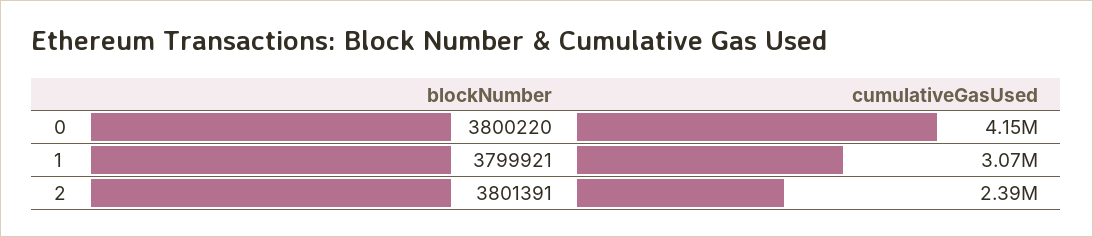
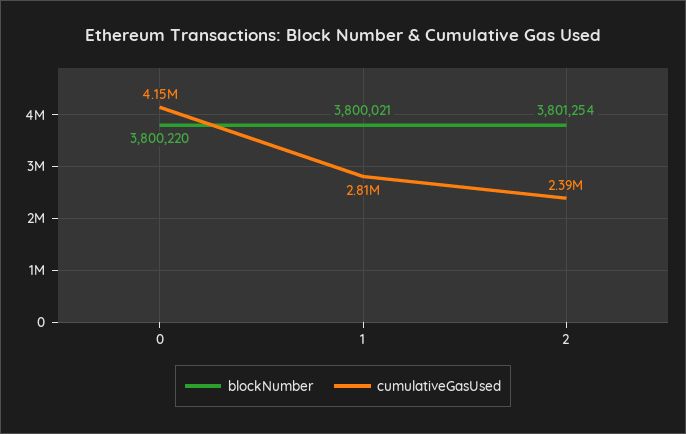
blockNumber, 1: 3799921 -> 3800021
cumulativeGasUsed, 1: 3070000 -> 2810000
blockNumber, 2: 3801391 -> 3801254

